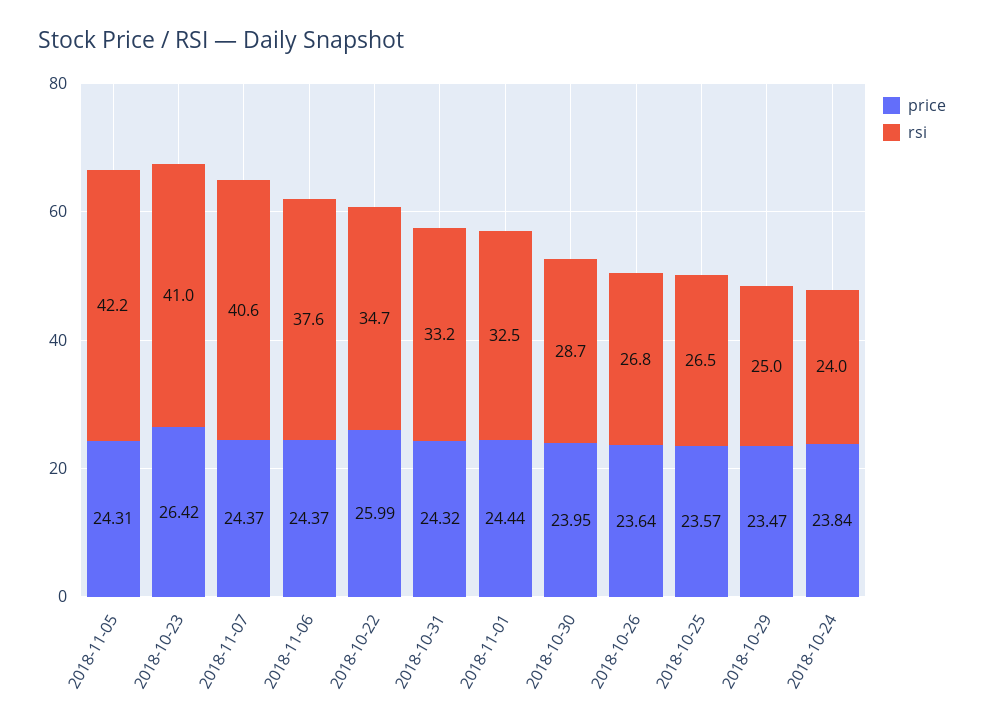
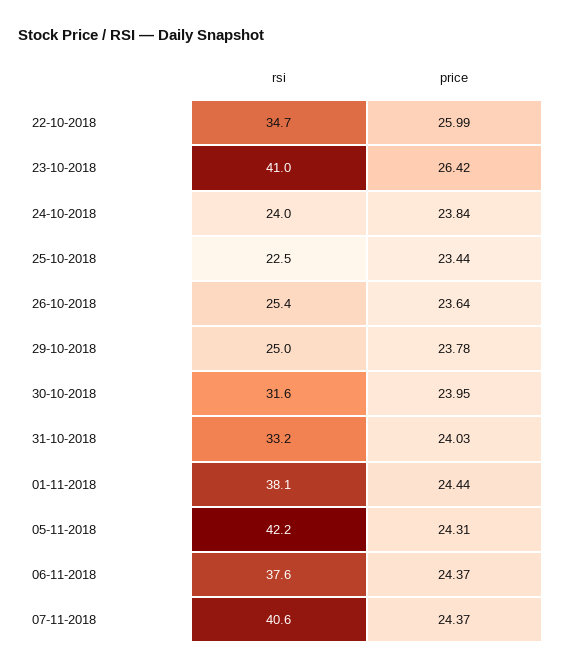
price, 2018-10-31: 24.32 -> 24.03
rsi, 2018-11-01: 32.5 -> 38.1
rsi, 2018-10-30: 28.7 -> 31.6
rsi, 2018-10-26: 26.8 -> 25.4
price, 2018-10-25: 23.57 -> 23.44
rsi, 2018-10-25: 26.5 -> 22.5
price, 2018-10-29: 23.47 -> 23.78

